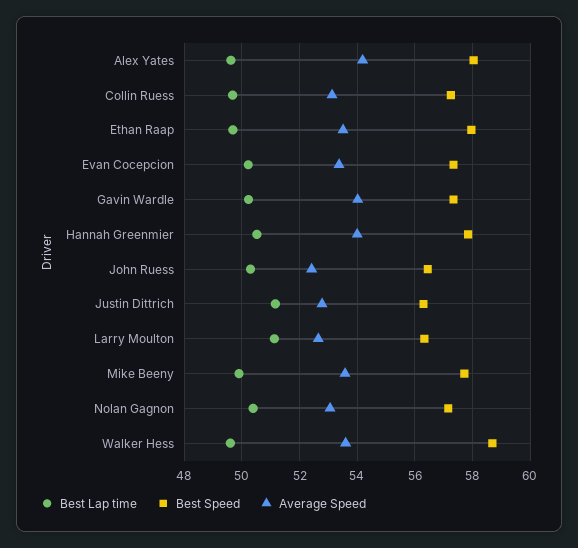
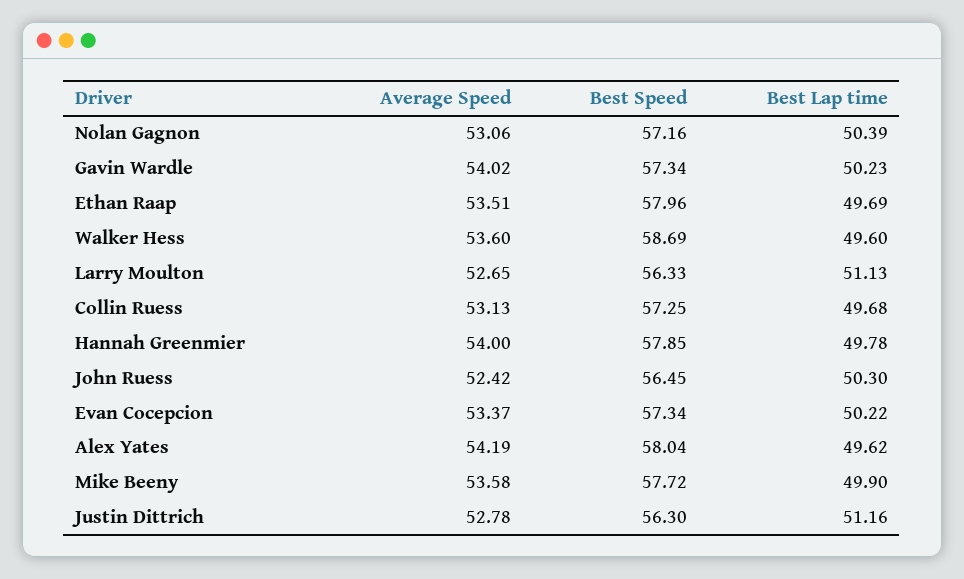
Best Lap time, Hannah Greenmier: 50.5 -> 49.78

